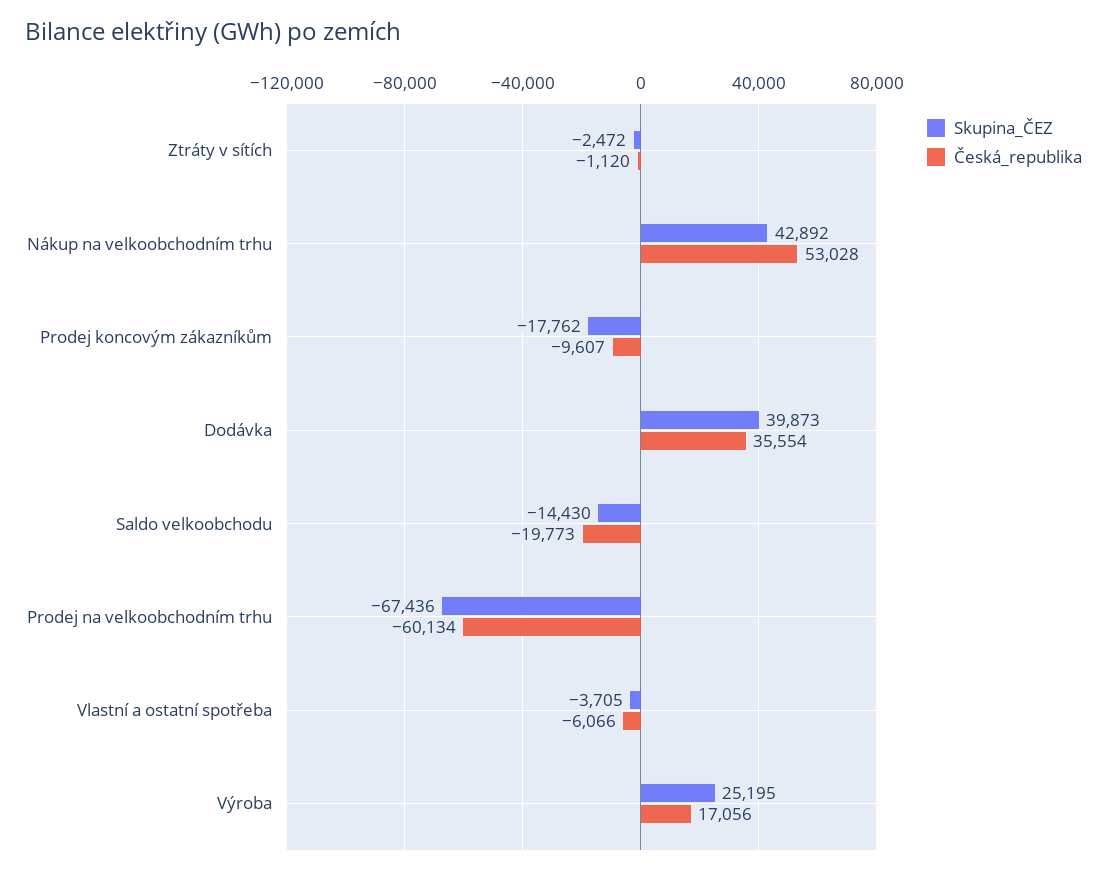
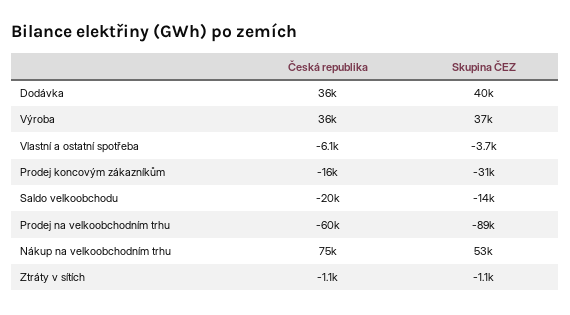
Skupina_ČEZ, Ztráty v sítích: -2472 -> -1100
Skupina_ČEZ, Nákup na velkoobchodním trhu: 42892 -> 53000
Česká_republika, Nákup na velkoobchodním trhu: 53028 -> 75000
Skupina_ČEZ, Prodej koncovým zákazníkům: -17762 -> -31000
Česká_republika, Prodej koncovým zákazníkům: -9607 -> -16000
Skupina_ČEZ, Prodej na velkoobchodním trhu: -67436 -> -89000
Skupina_ČEZ, Výroba: 25195 -> 37000
Česká_republika, Výroba: 17056 -> 36000

